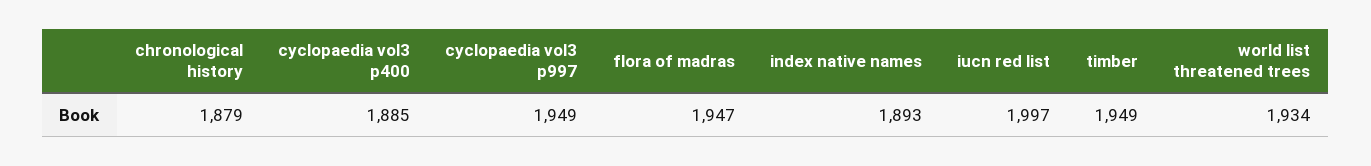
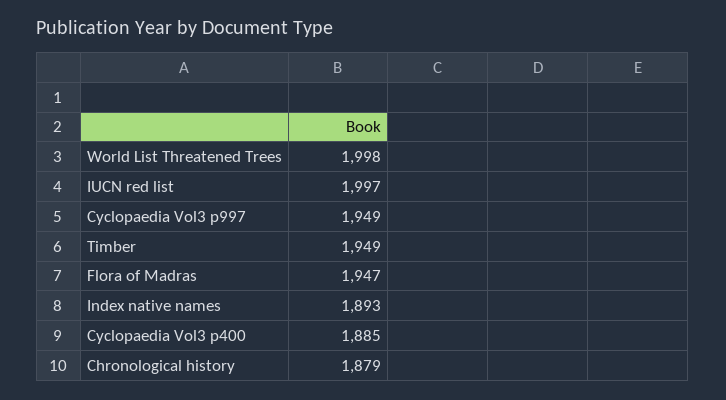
world list threatened trees: 1934 -> 1998

